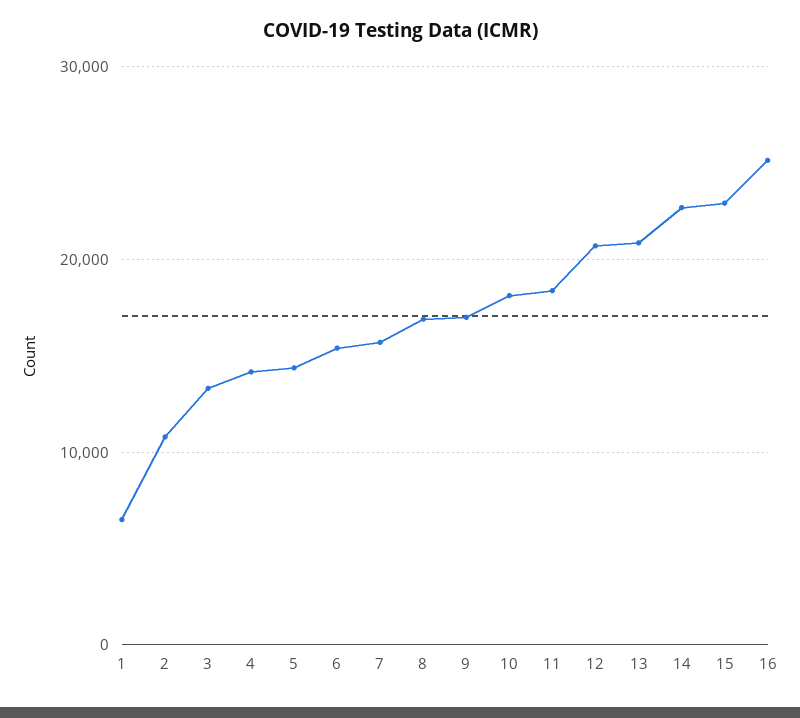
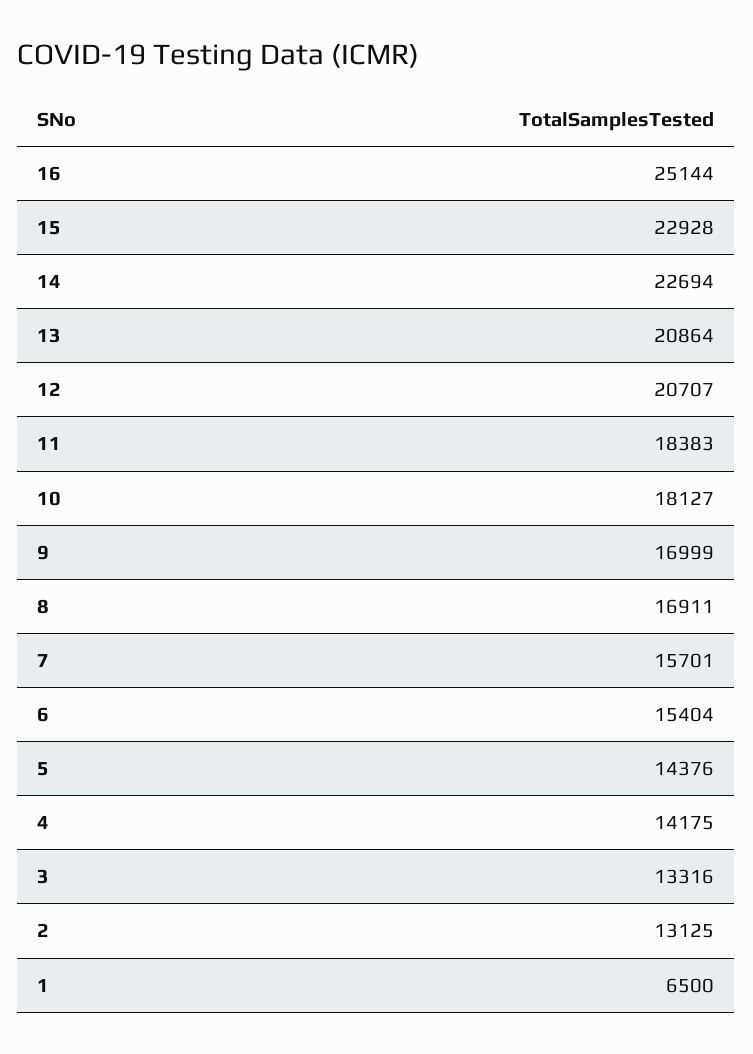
2: 11000 -> 13125

